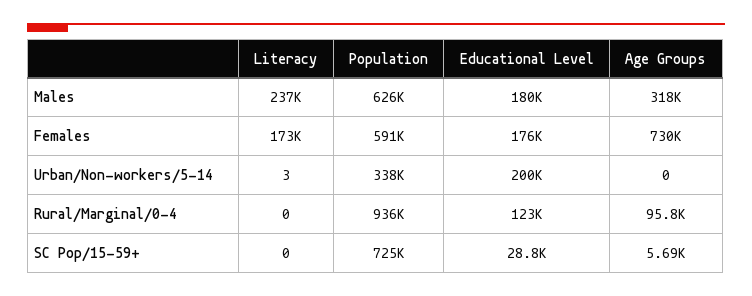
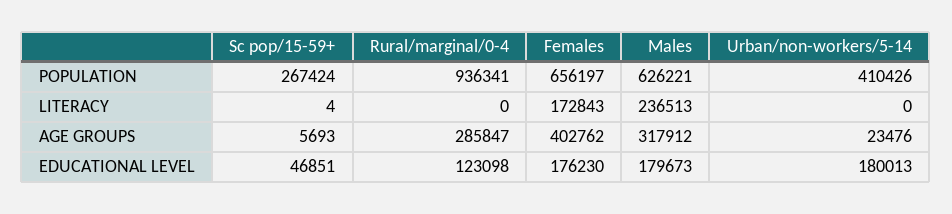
Population, Females: 591000 -> 656197
Age Groups, Females: 730000 -> 402762
Literacy, Urban/Non-workers/5-14: 3 -> 0
Population, Urban/Non-workers/5-14: 338000 -> 410426
Educational Level, Urban/Non-workers/5-14: 200000 -> 180013
Age Groups, Urban/Non-workers/5-14: 0 -> 23476
Age Groups, Rural/Marginal/0-4: 95800 -> 285847
Literacy, SC Pop/15-59+: 0 -> 4
Population, SC Pop/15-59+: 725000 -> 267424
Educational Level, SC Pop/15-59+: 28800 -> 46851

